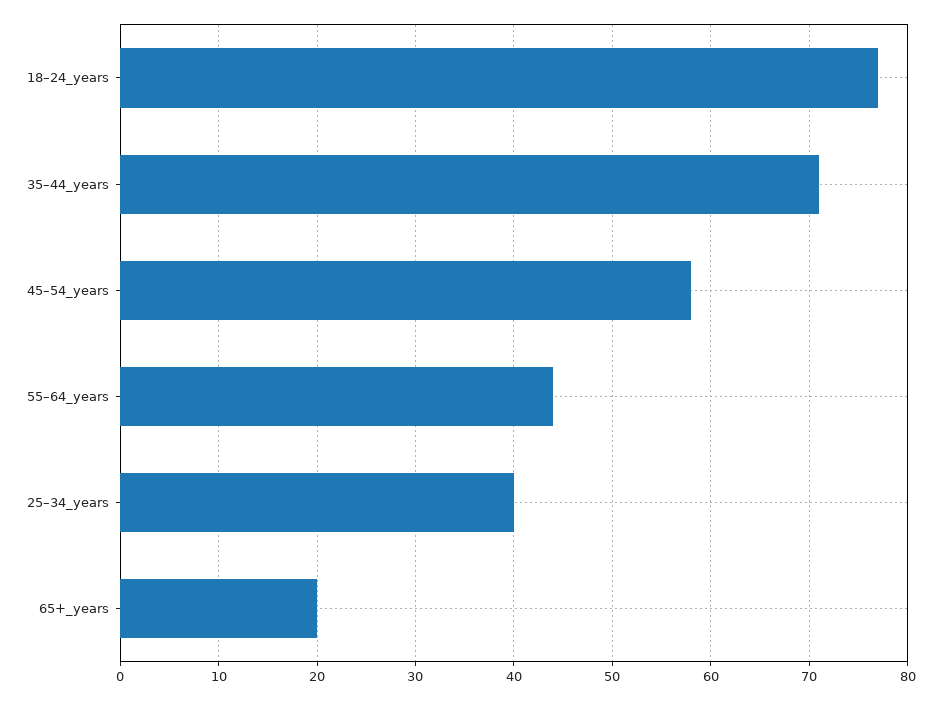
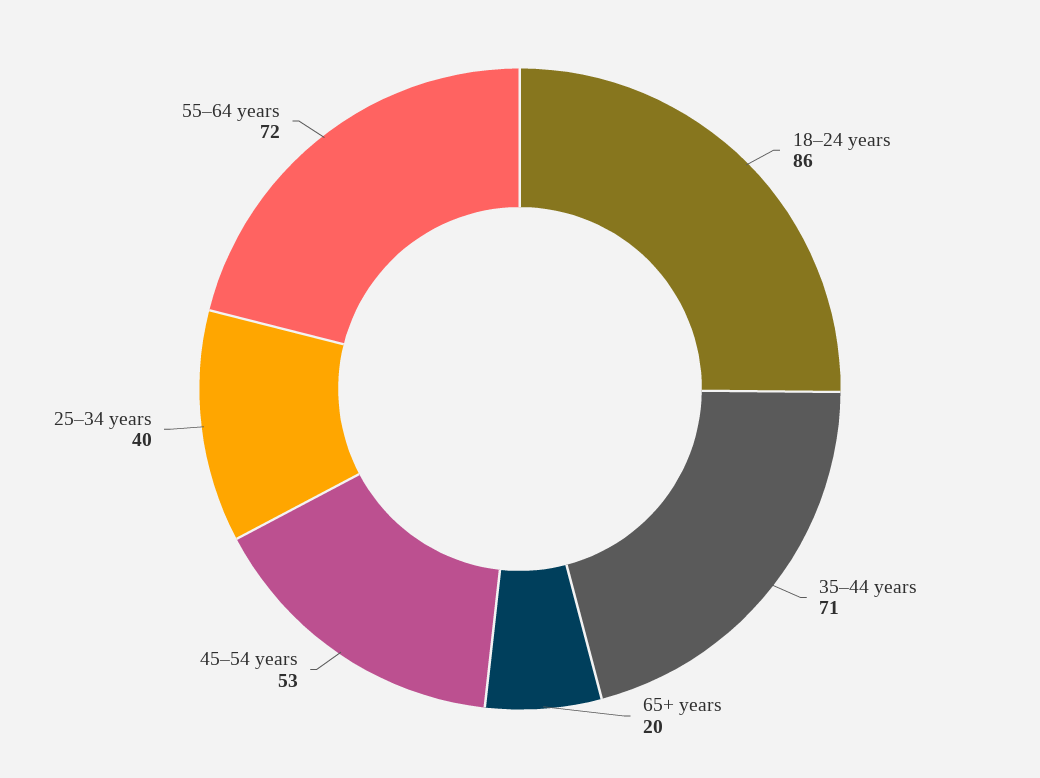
18–24_years: 77 -> 86
45–54_years: 58 -> 53
55–64_years: 44 -> 72

